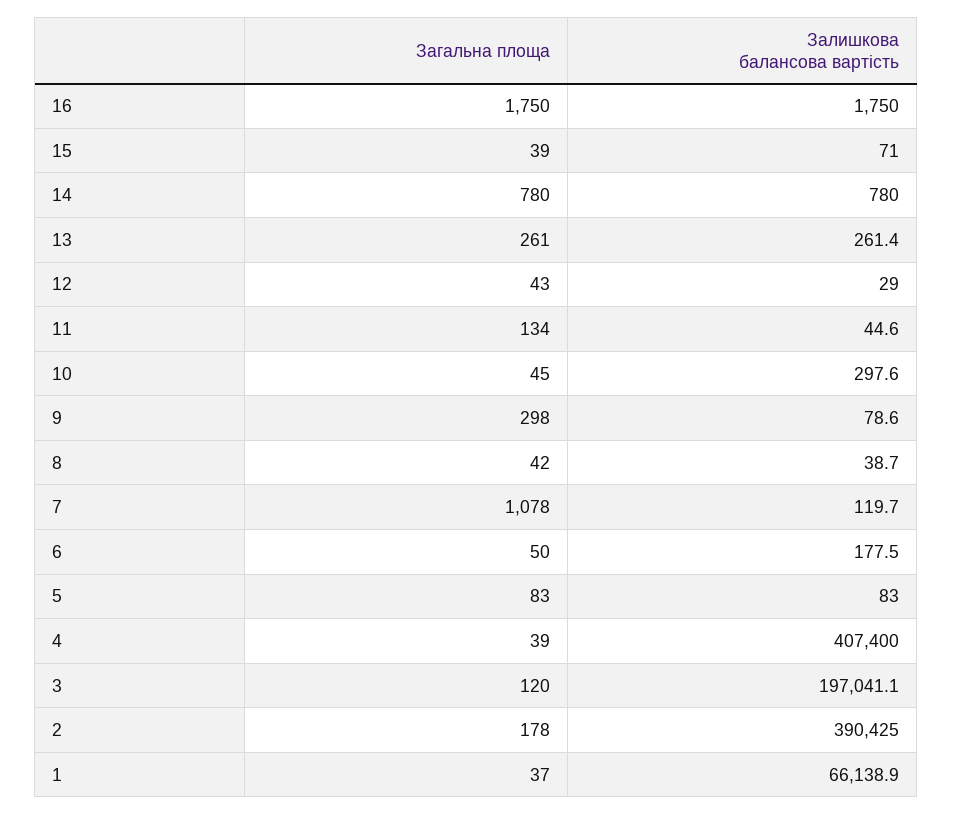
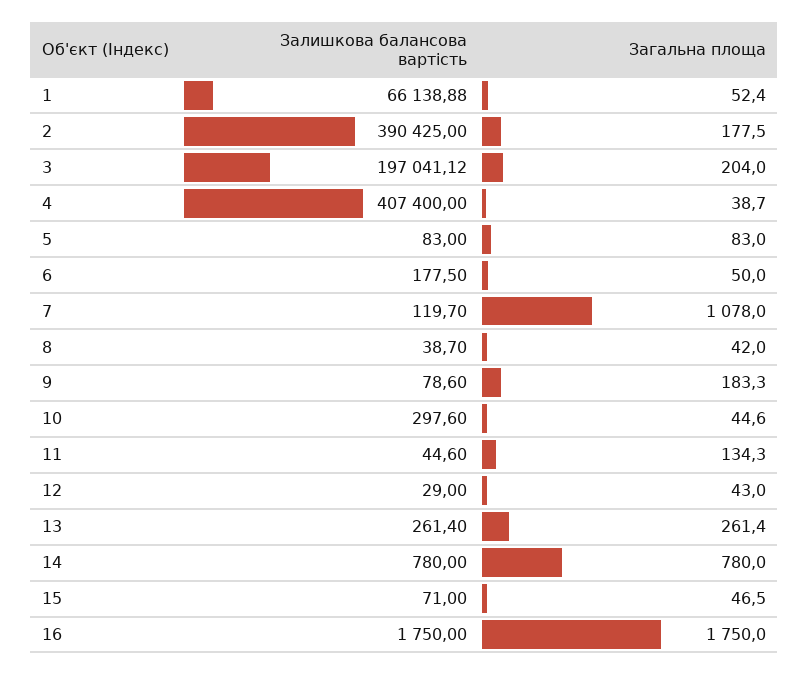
Загальна площа, 15: 39 -> 46.5
Загальна площа, 9: 298 -> 183.3
Загальна площа, 3: 120 -> 204
Загальна площа, 1: 37 -> 52.4

